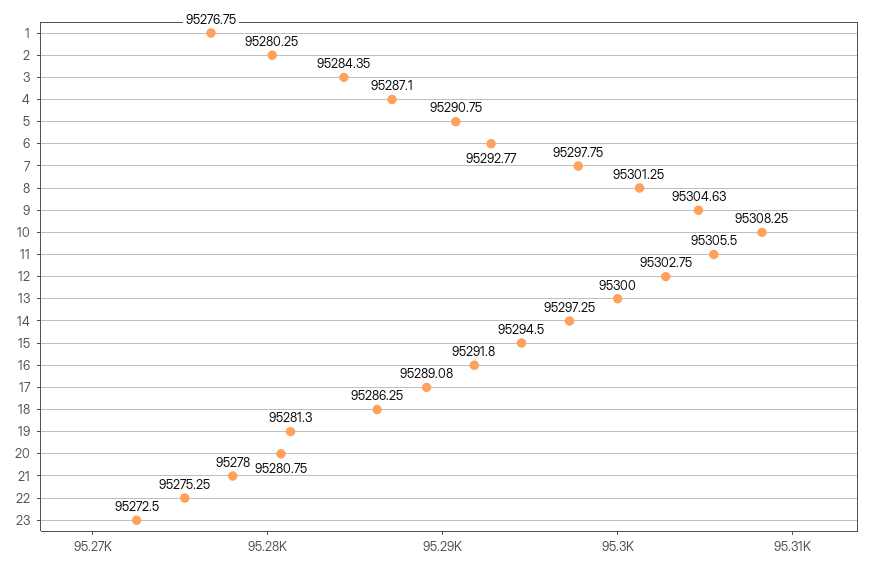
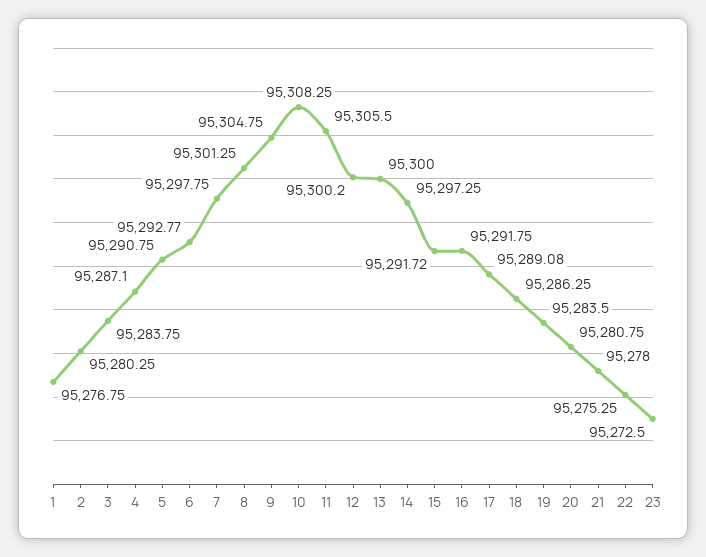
3: 95284.35 -> 95283.75
9: 95304.63 -> 95304.75
12: 95302.75 -> 95300.2
15: 95294.5 -> 95291.72
16: 95291.8 -> 95291.75
19: 95281.3 -> 95283.5

